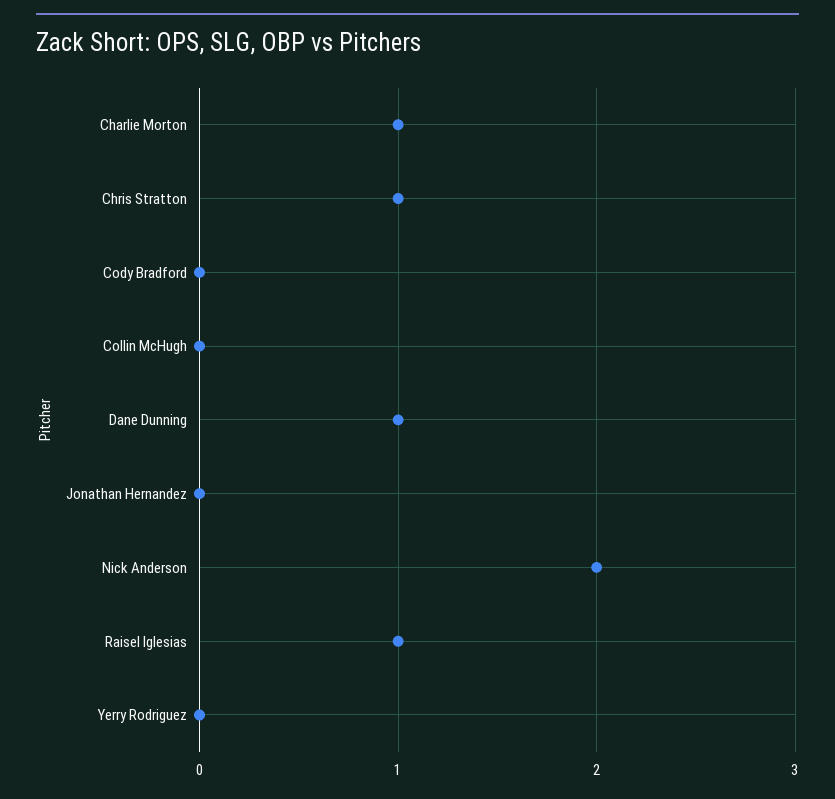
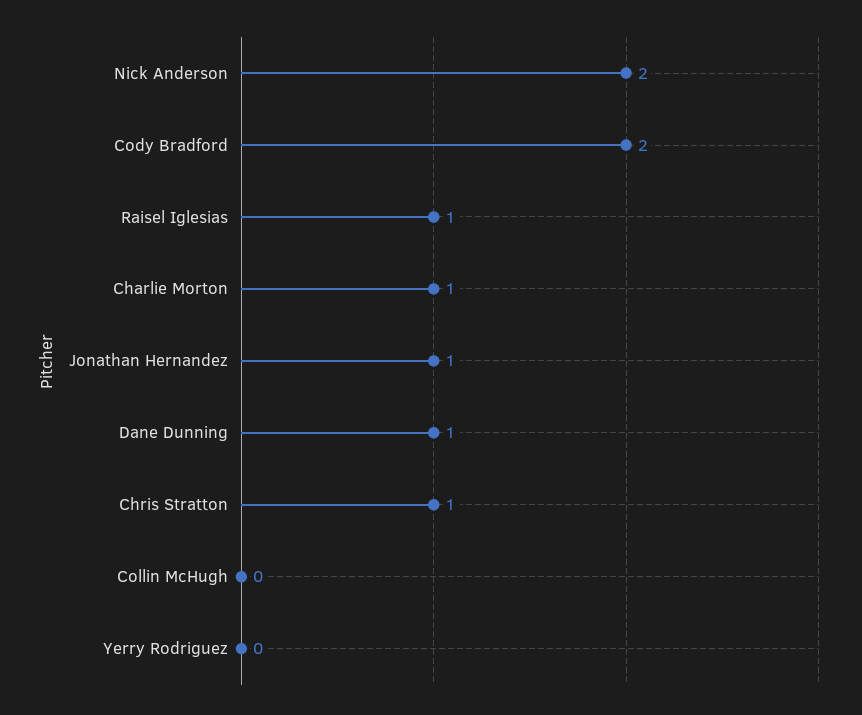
Cody Bradford: 0 -> 2
Jonathan Hernandez: 0 -> 1

